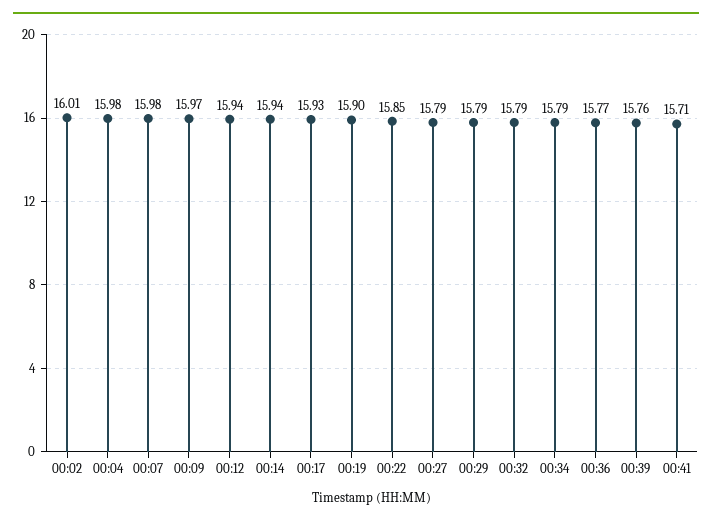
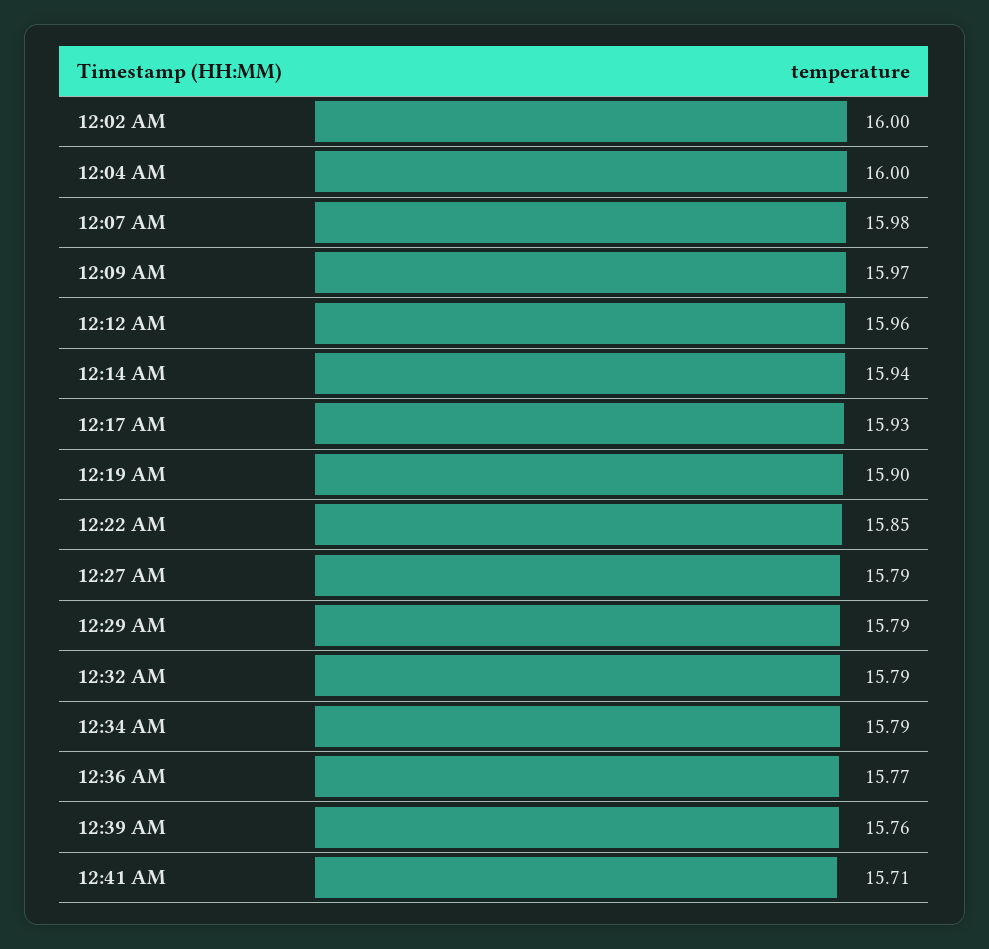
00:02: 16.01 -> 16
00:04: 15.98 -> 16
00:12: 15.94 -> 15.96

